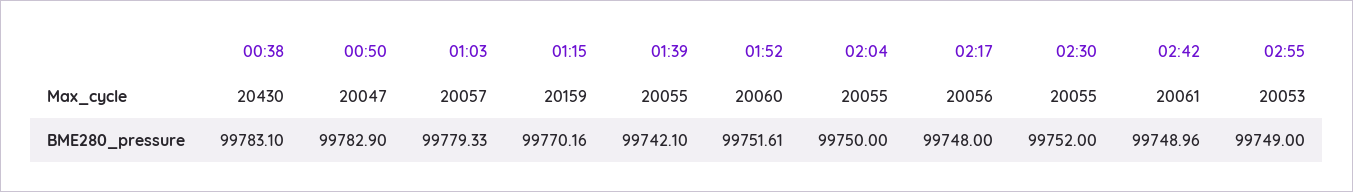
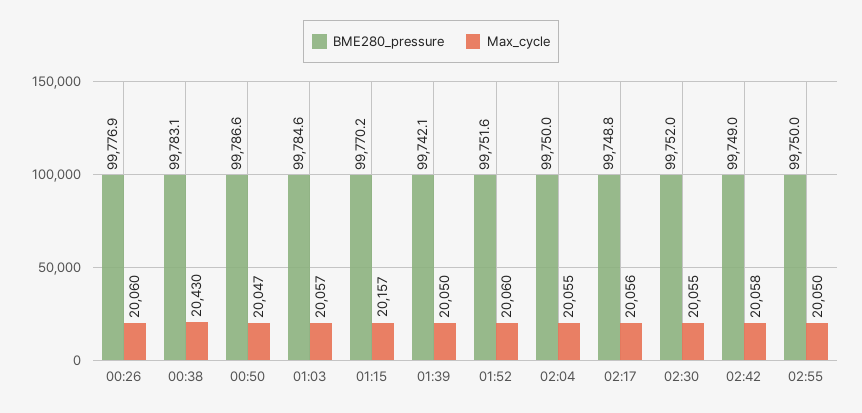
Max_cycle, 01:15: 20159 -> 20157
Max_cycle, 01:39: 20055 -> 20050
Max_cycle, 02:42: 20061 -> 20058
Max_cycle, 02:55: 20053 -> 20050
BME280_pressure, 00:50: 99782.9 -> 99786.6
BME280_pressure, 01:03: 99779.33 -> 99784.6
BME280_pressure, 02:17: 99748 -> 99748.8
BME280_pressure, 02:55: 99749 -> 99750
BME280_pressure, 00:26: none -> 99776.9
Max_cycle, 00:26: none -> 20060

